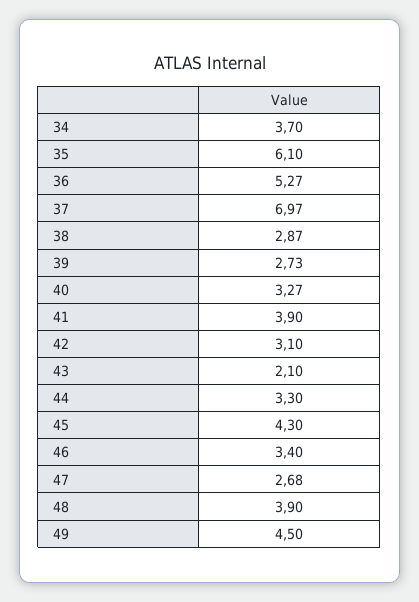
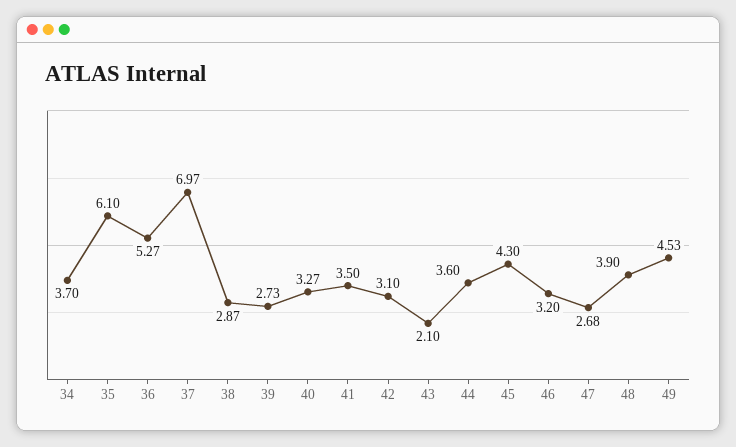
41: 3.9 -> 3.5
44: 3.3 -> 3.6
46: 3.4 -> 3.2
49: 4.5 -> 4.53

